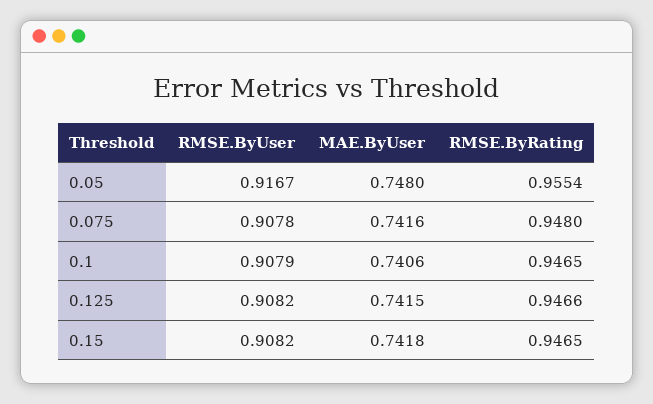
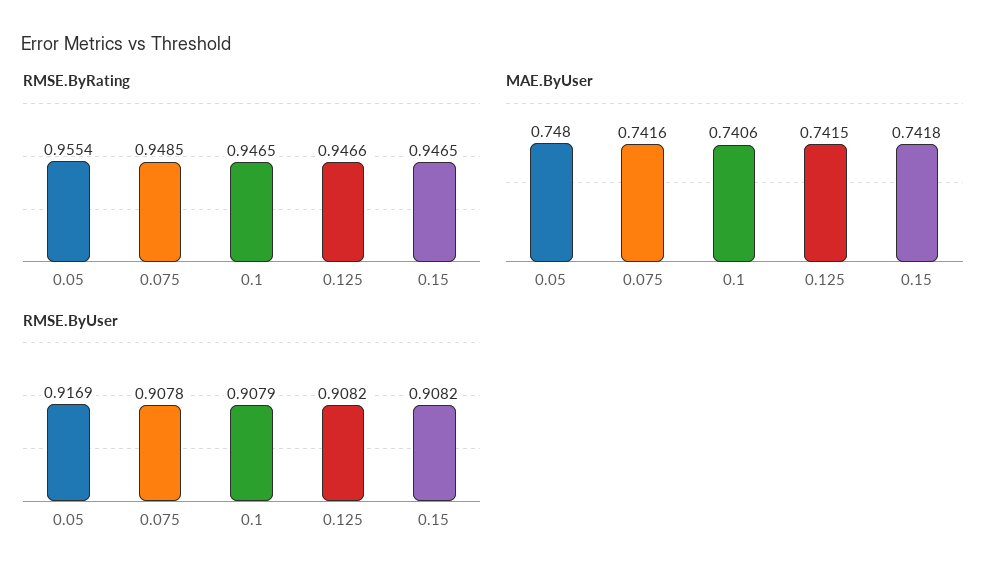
RMSE.ByUser, 0.05: 0.9167 -> 0.9169
RMSE.ByRating, 0.075: 0.948 -> 0.9485

